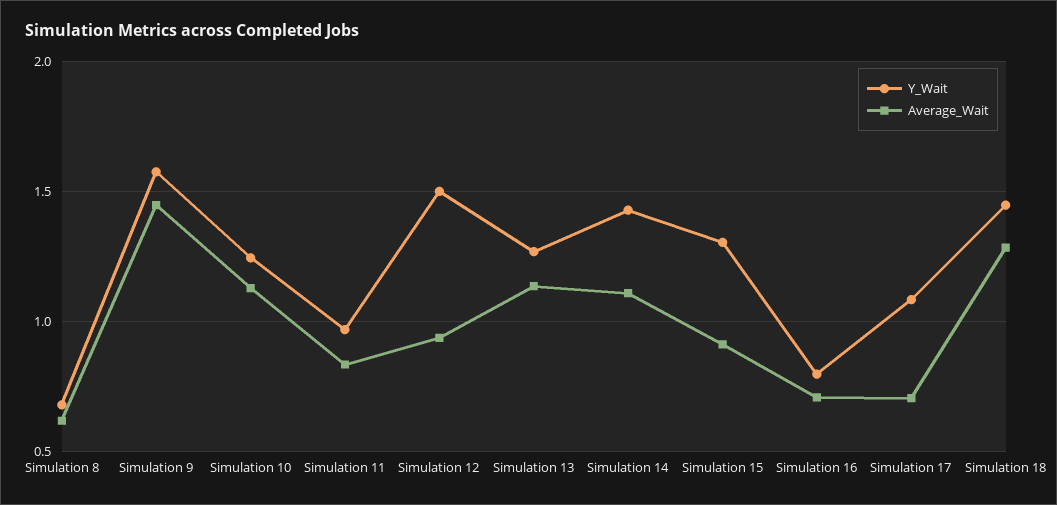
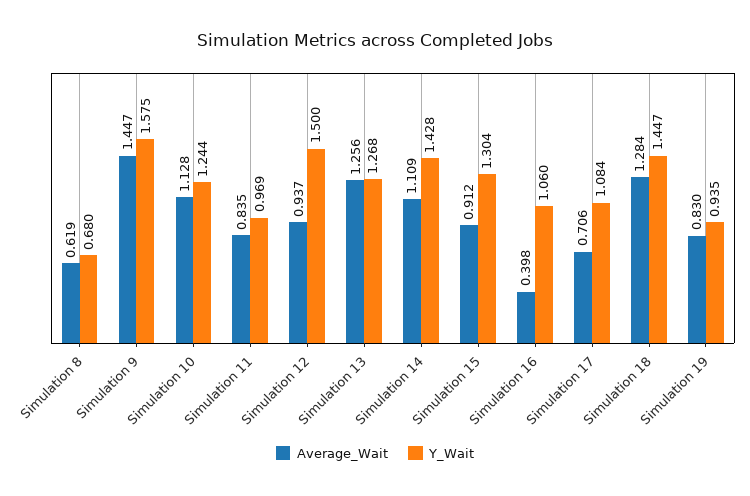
Average_Wait, Simulation 13: 1.15 -> 1.256
Y_Wait, Simulation 16: 0.8 -> 1.06
Average_Wait, Simulation 16: 0.7 -> 0.398
Average_Wait, Simulation 19: none -> 0.83
Y_Wait, Simulation 19: none -> 0.935

